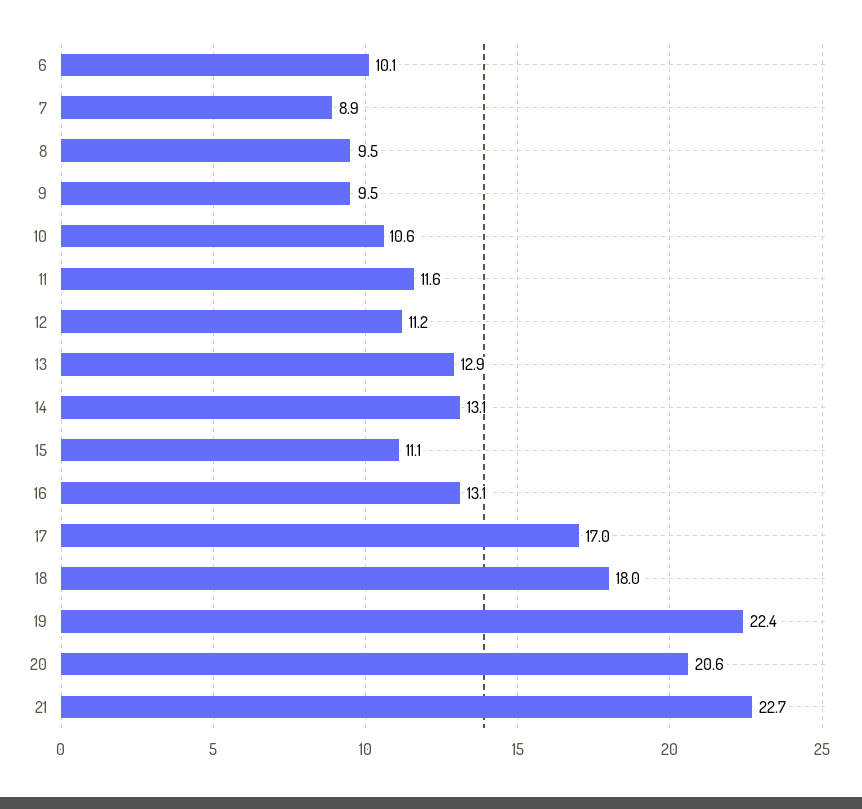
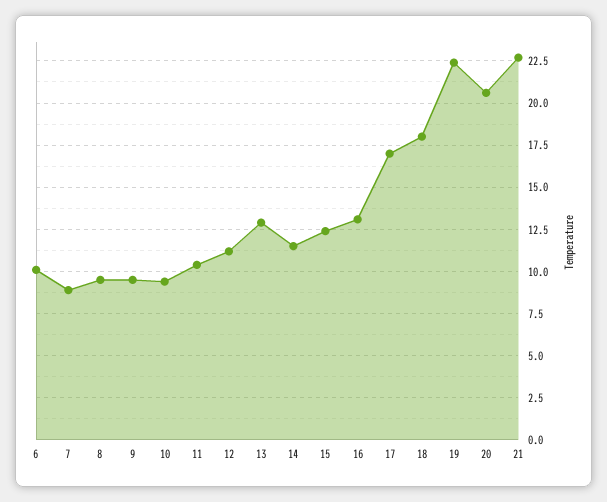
10: 10.6 -> 9.5
11: 11.6 -> 10.5
14: 13.1 -> 11.5
15: 11.1 -> 12.5

